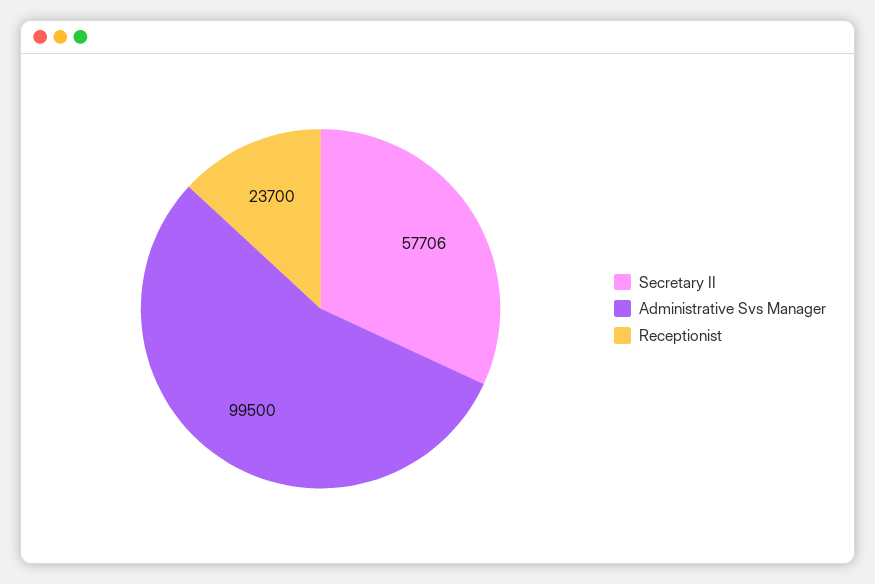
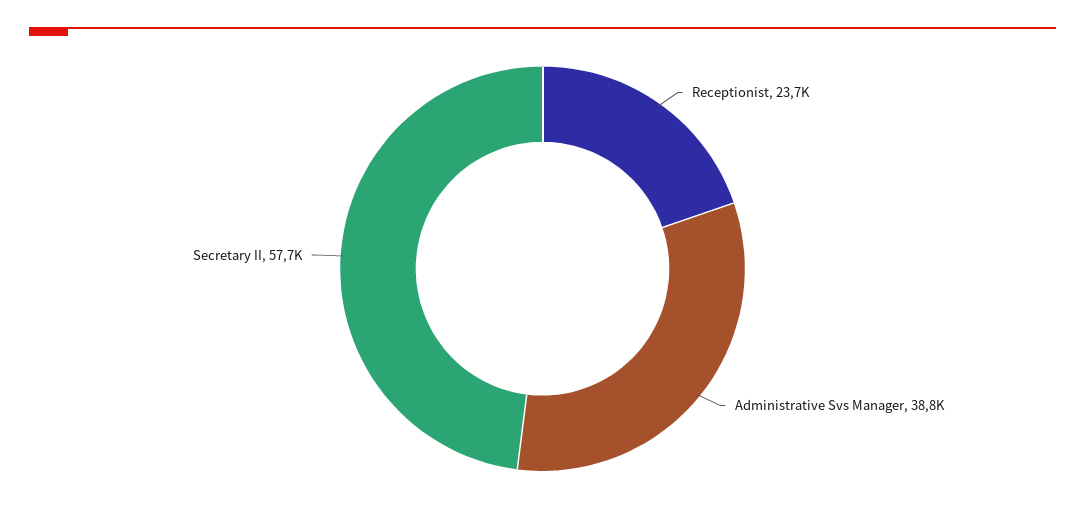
Administrative Svs Manager: 99500 -> 38800

